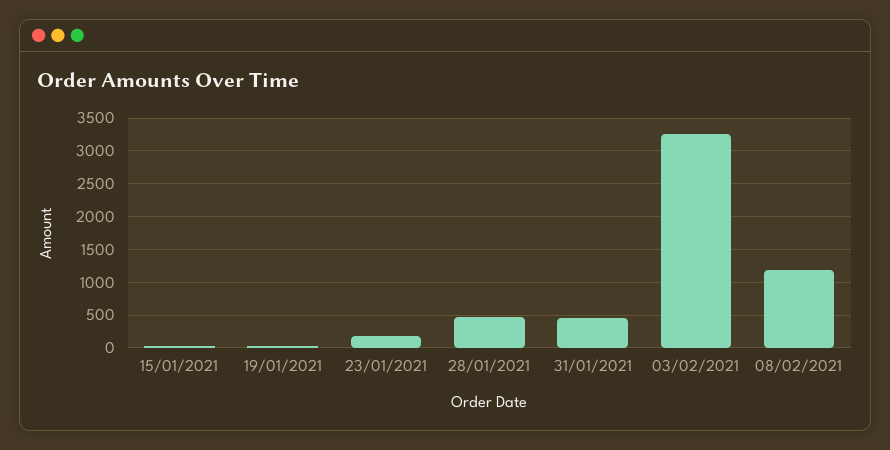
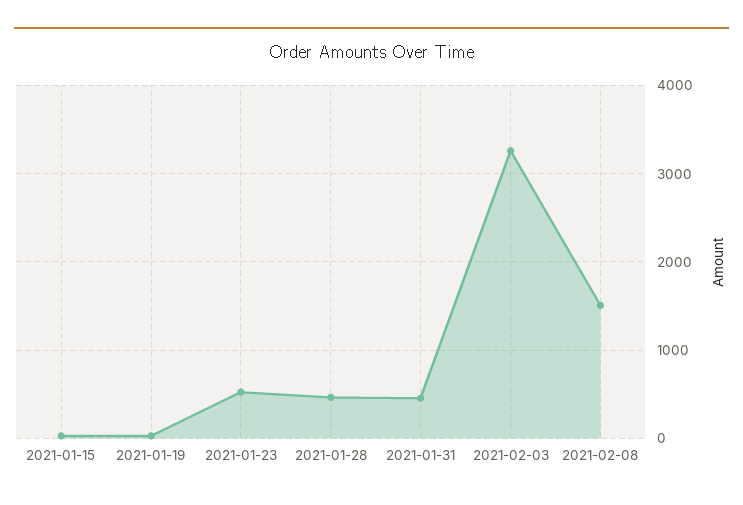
23/01/2021: 200 -> 500
08/02/2021: 1200 -> 1500

